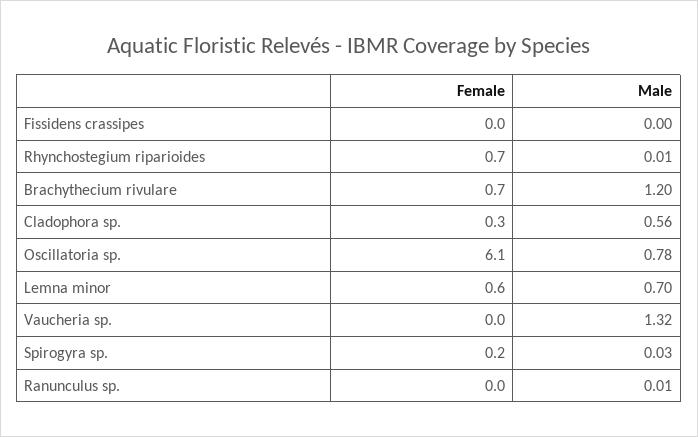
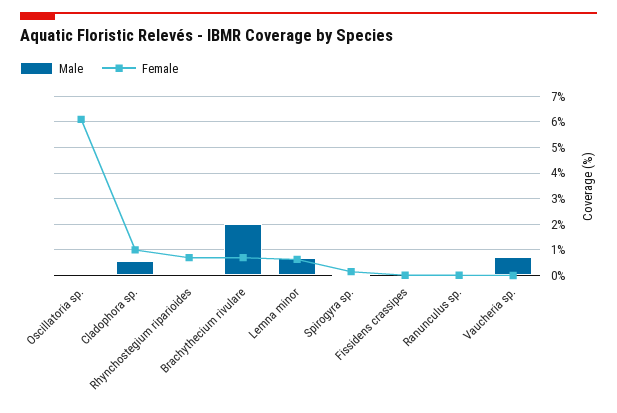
Male, Brachythecium rivulare: 1.2 -> 2
Female, Cladophora sp.: 0.3 -> 1
Male, Oscillatoria sp.: 0.78 -> 0
Male, Vaucheria sp.: 1.32 -> 0.75

